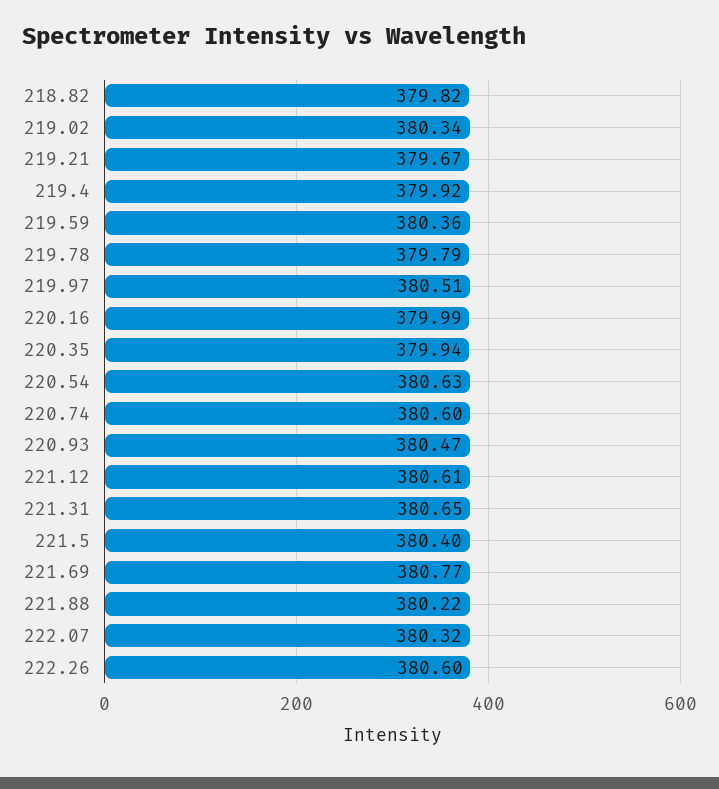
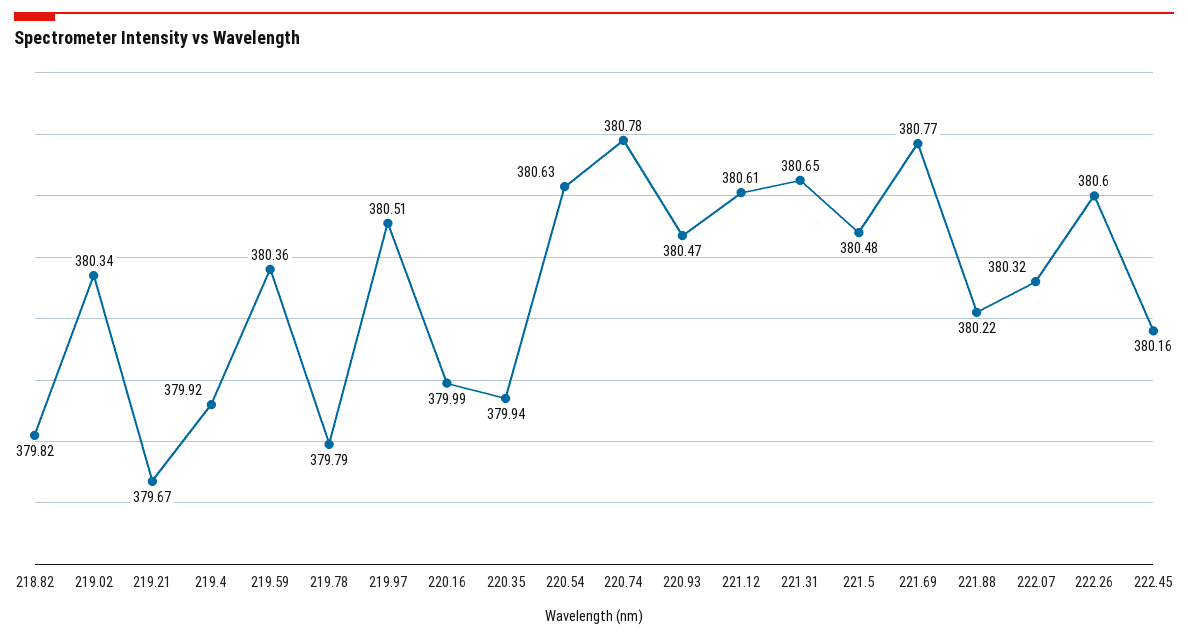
220.74: 380.6 -> 380.78
221.5: 380.4 -> 380.48
222.45: none -> 380.16

